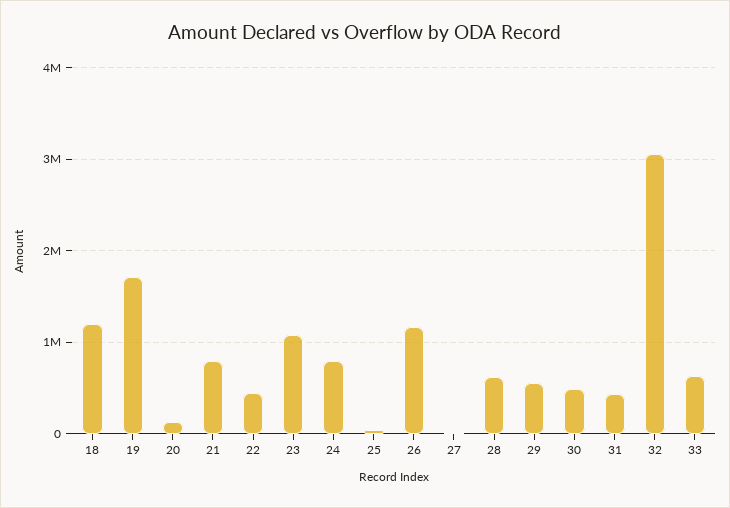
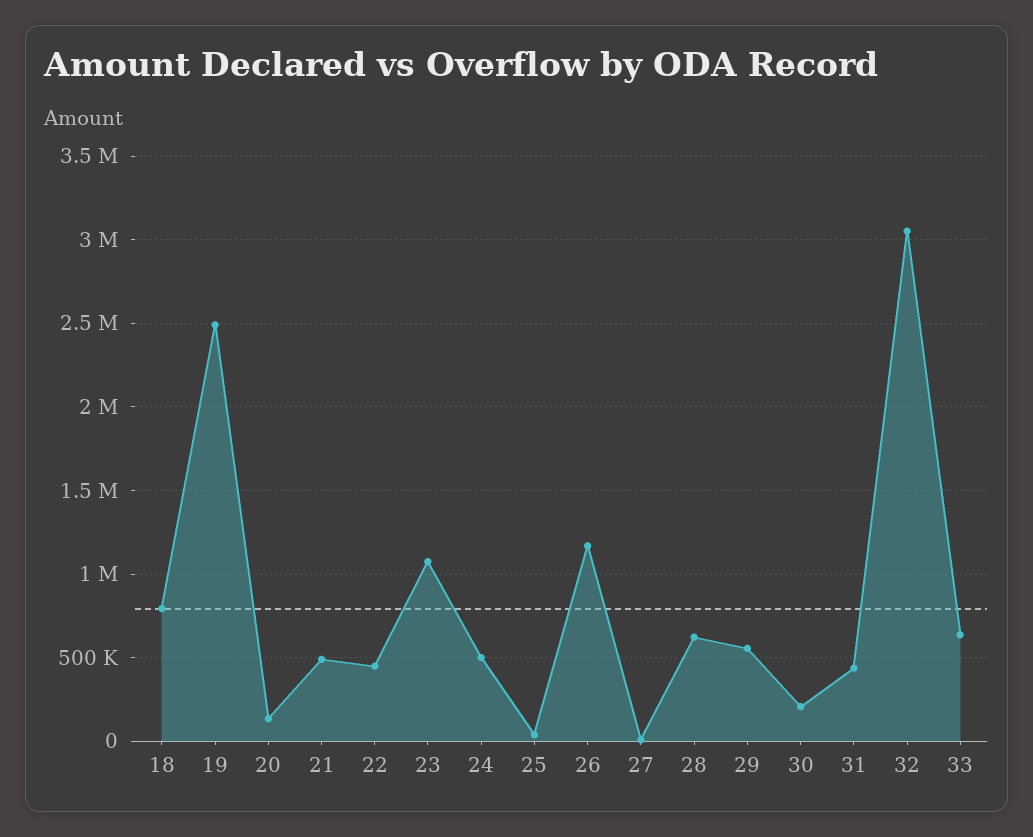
18: 1200000 -> 800000
19: 1700000 -> 2500000
21: 800000 -> 500000
24: 800000 -> 500000
30: 500000 -> 200000

